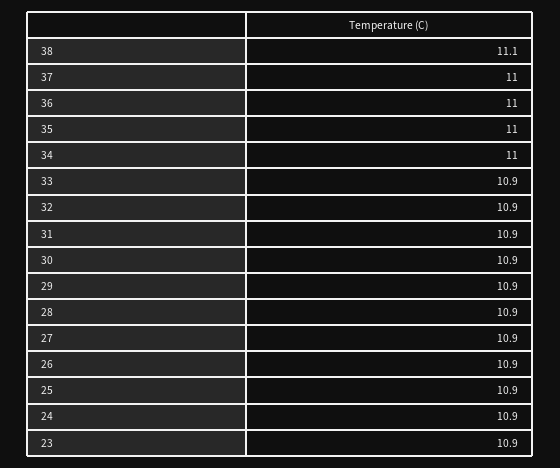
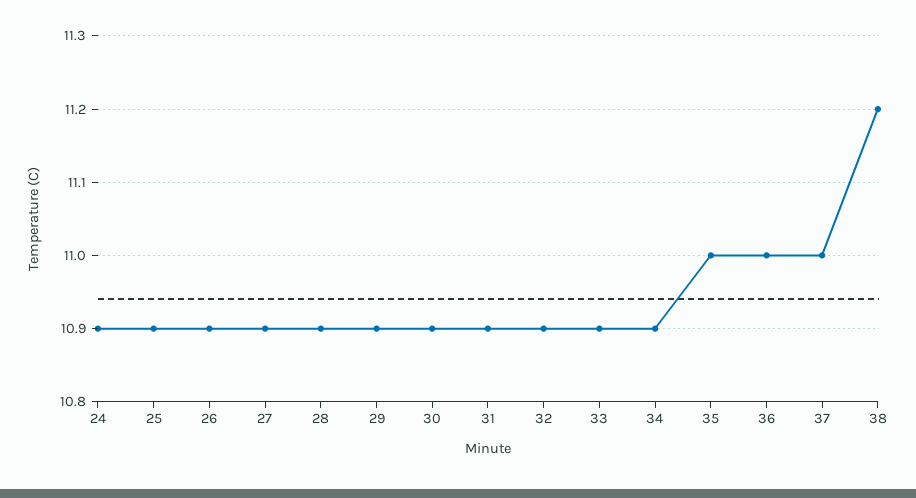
38: 11.1 -> 11.2
34: 11 -> 10.9
23: 10.9 -> none

